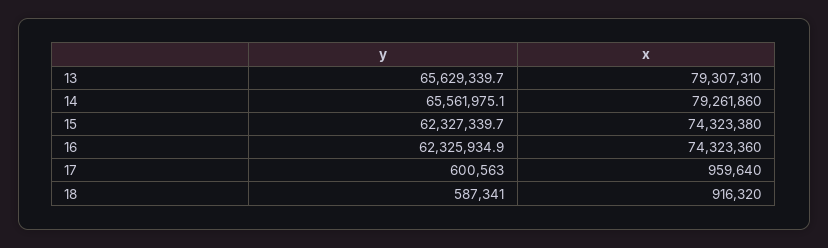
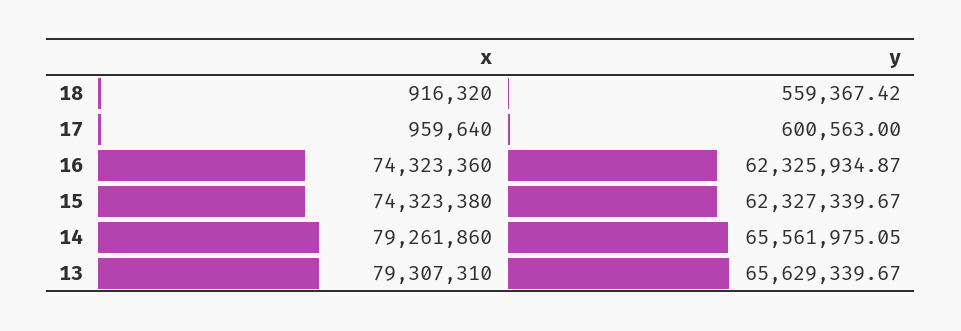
y, 18: 587341 -> 559367.42

